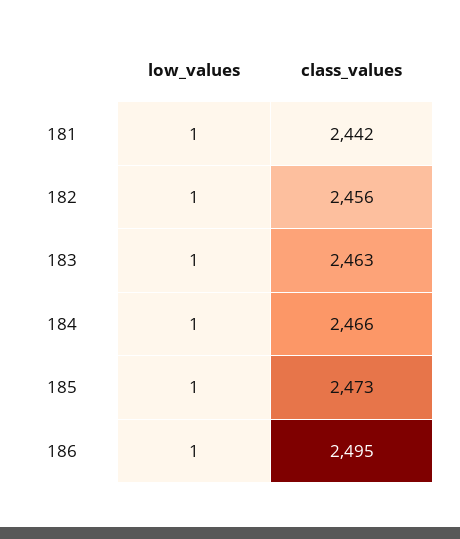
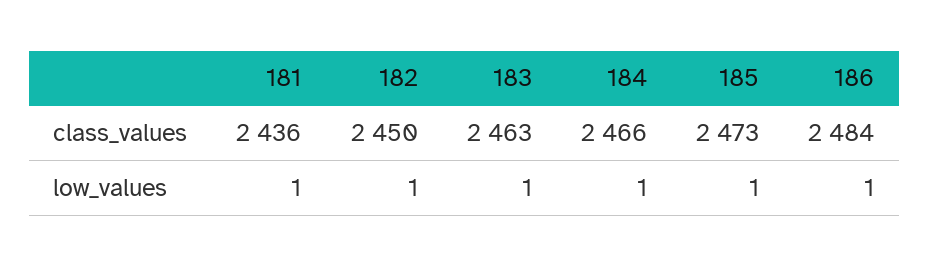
class_values, 181: 2442 -> 2436
class_values, 182: 2456 -> 2450
class_values, 186: 2495 -> 2484

